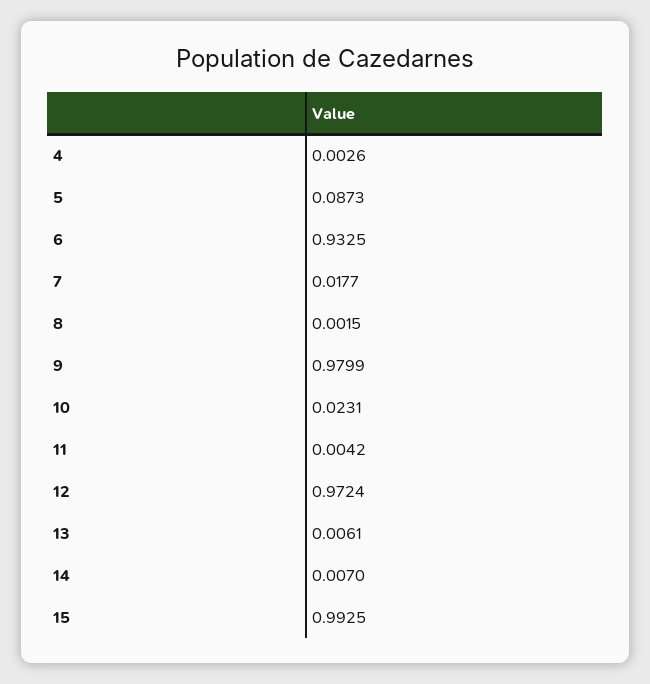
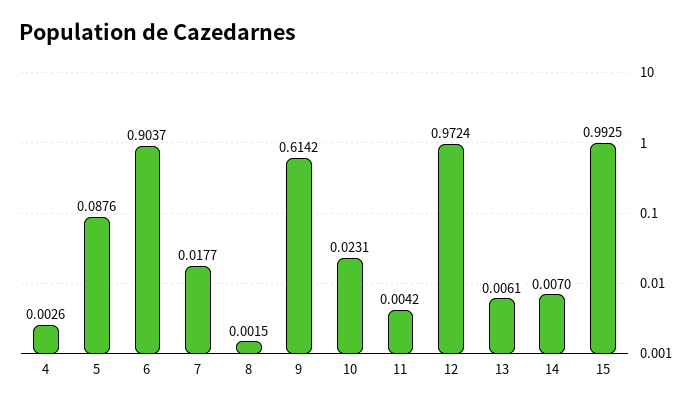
5: 0.0873 -> 0.0876
6: 0.9325 -> 0.9037
9: 0.9799 -> 0.6142

